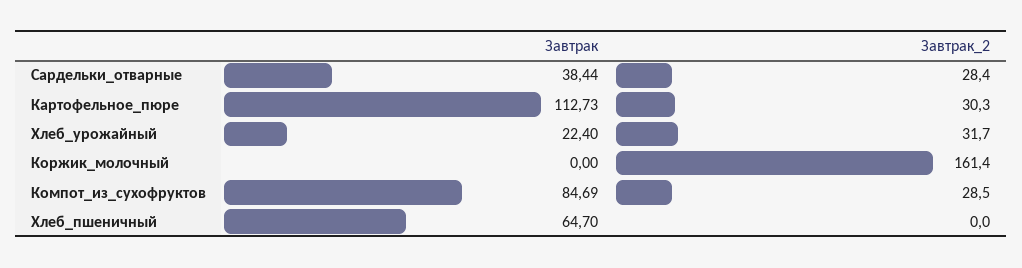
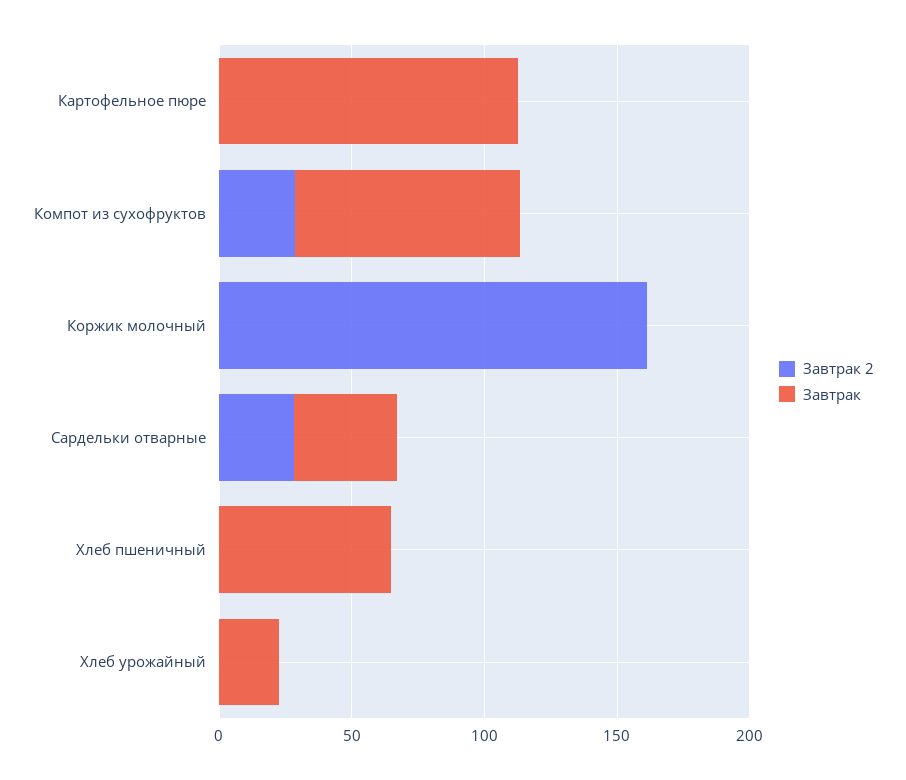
Завтрак_2, Картофельное_пюре: 30.3 -> 0
Завтрак_2, Хлеб_урожайный: 31.7 -> 0

